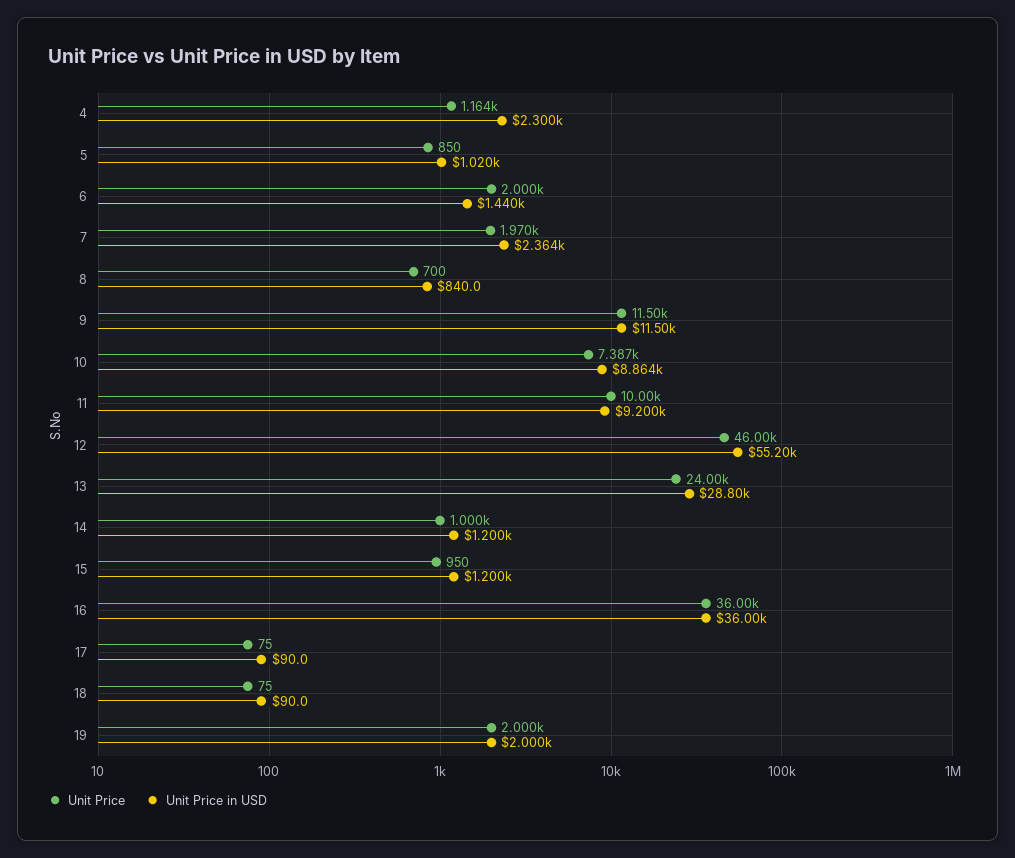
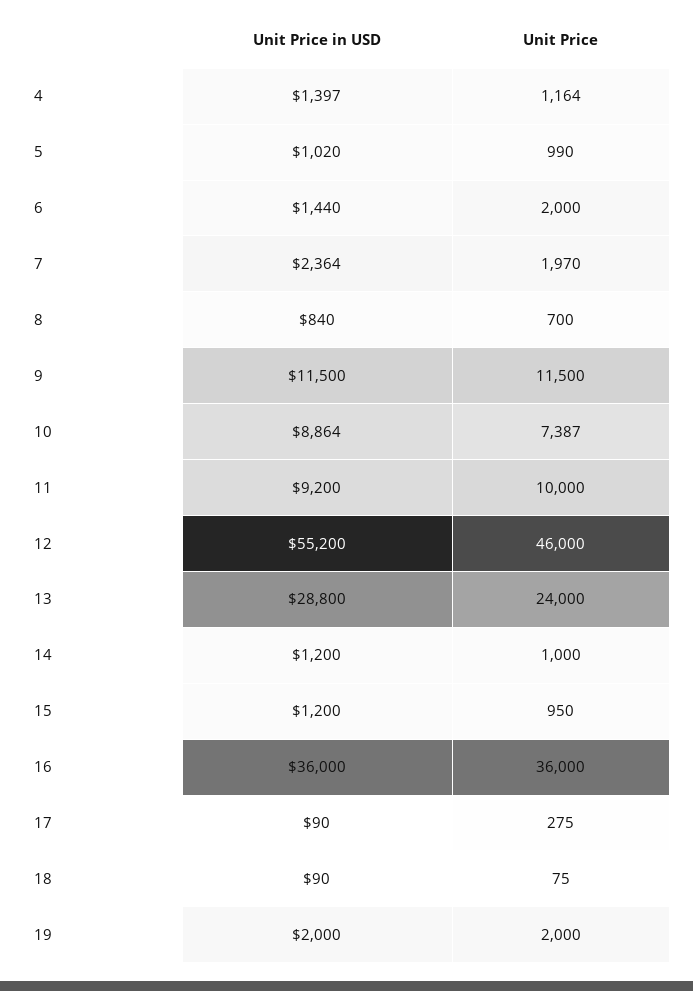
Unit Price in USD, 4: 2300 -> 1397
Unit Price, 5: 850 -> 990
Unit Price, 17: 75 -> 275

